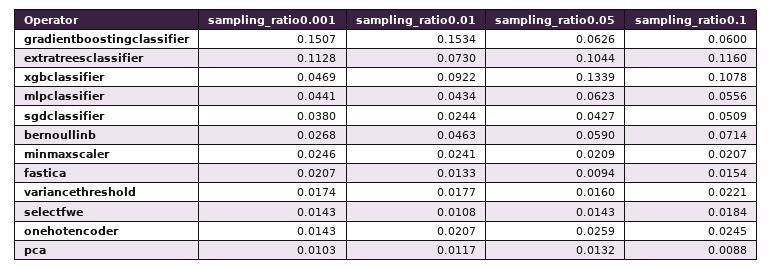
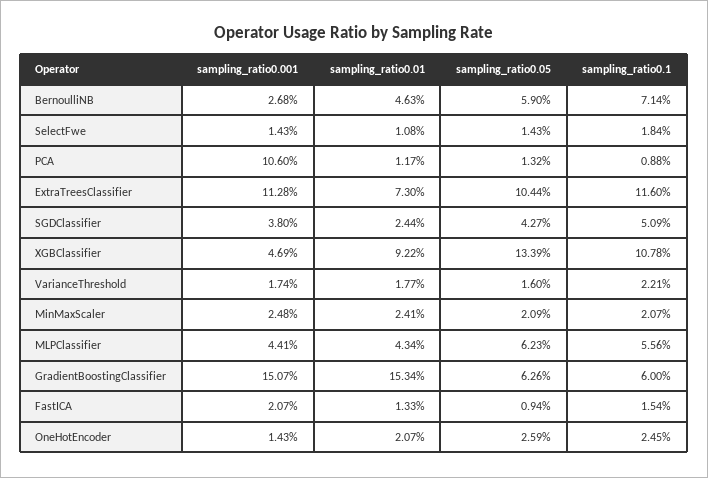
sampling_ratio0.001, minmaxscaler: 0.0246 -> 0.0248
sampling_ratio0.001, pca: 0.0103 -> 0.106

